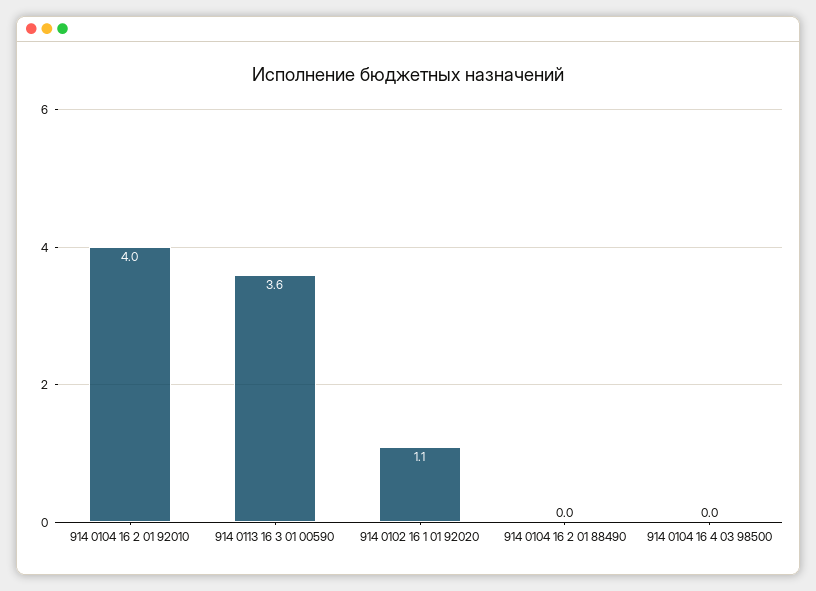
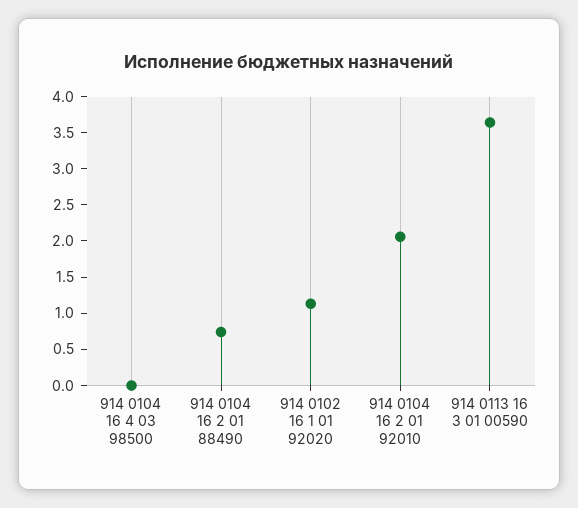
914 0104 16 2 01 92010: 4 -> 2
914 0104 16 2 01 88490: 0 -> 0.75

